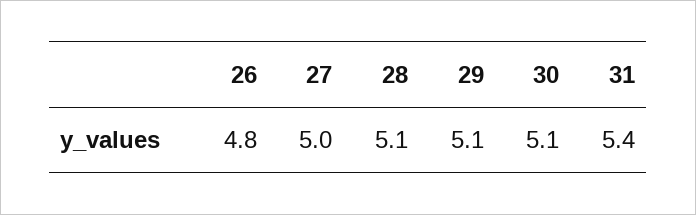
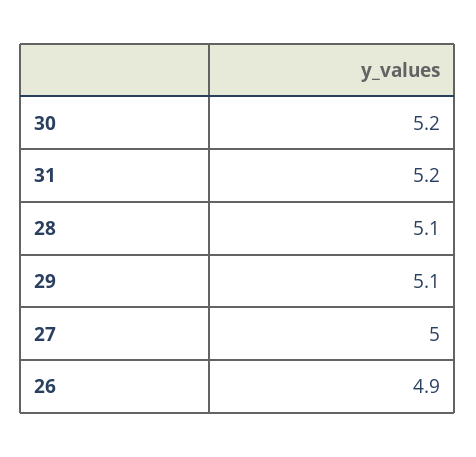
26: 4.8 -> 4.9
30: 5.1 -> 5.2
31: 5.4 -> 5.2

